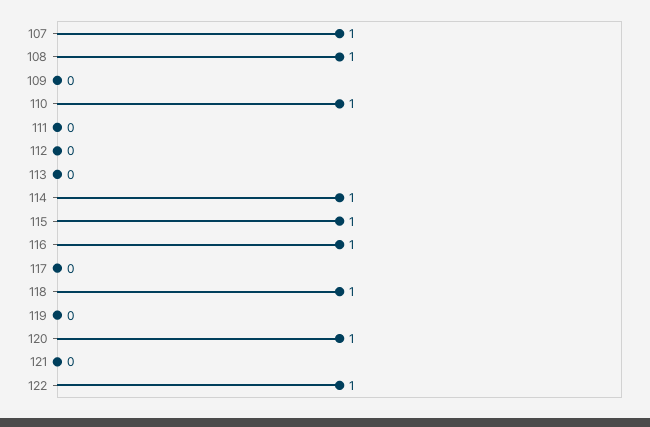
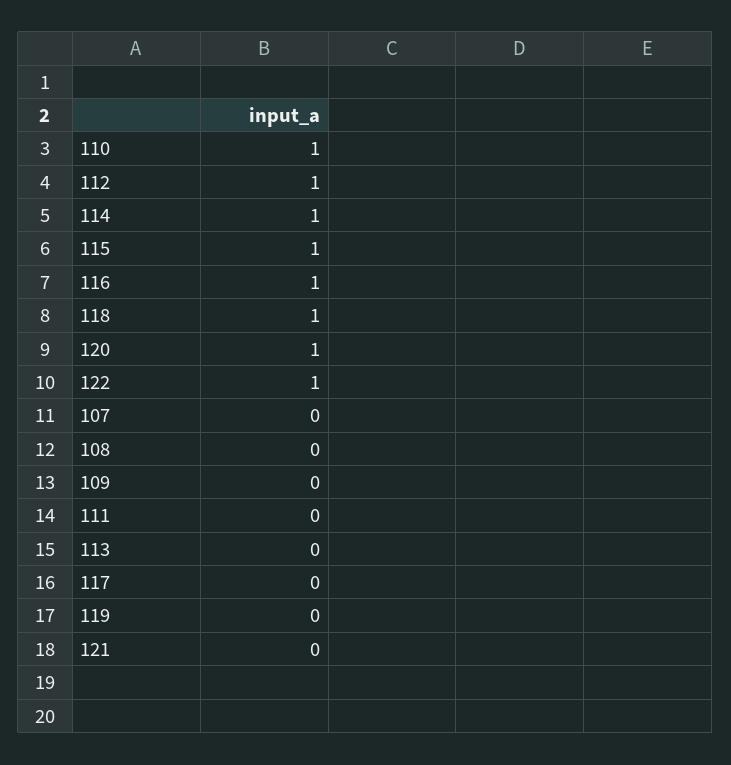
107: 1 -> 0
108: 1 -> 0
112: 0 -> 1

